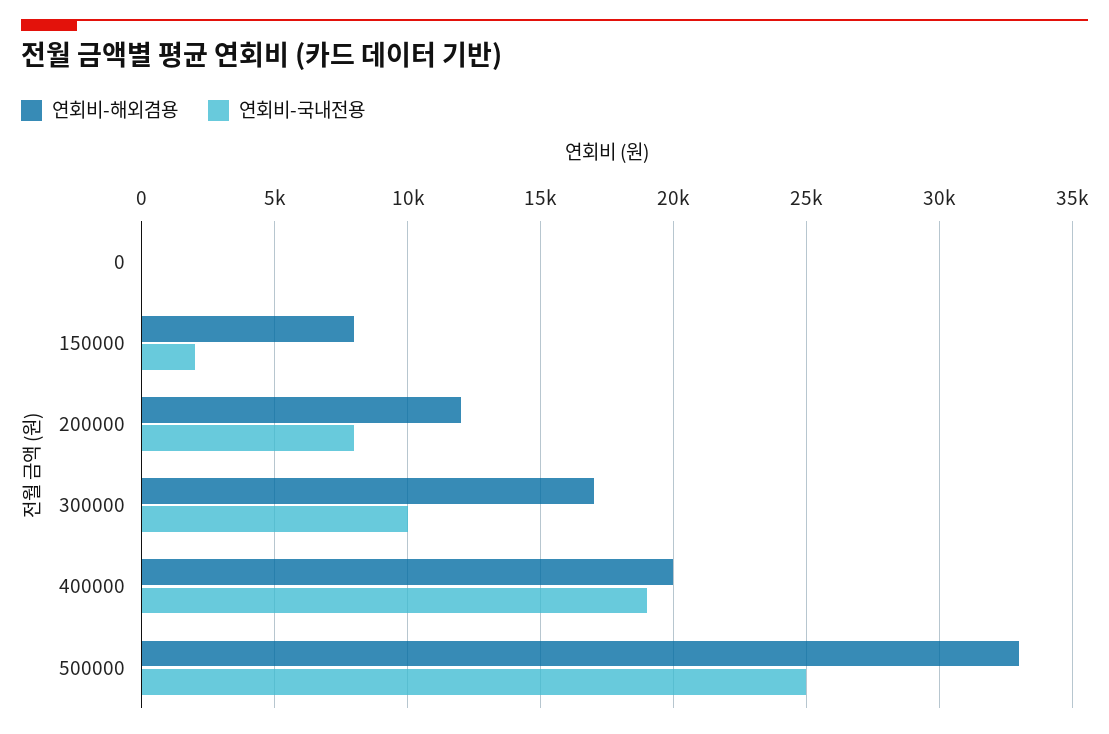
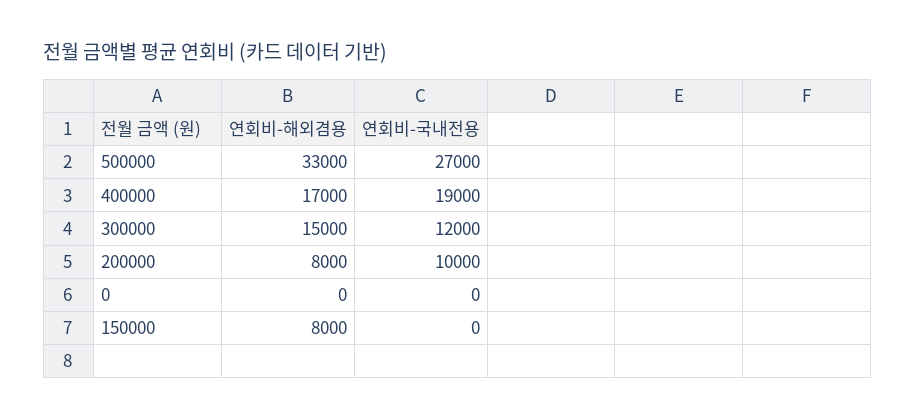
연회비-국내전용, 150000: 2000 -> 0
연회비-해외겸용, 200000: 12000 -> 8000
연회비-국내전용, 200000: 8000 -> 10000
연회비-해외겸용, 300000: 17000 -> 15000
연회비-국내전용, 300000: 10000 -> 12000
연회비-해외겸용, 400000: 20000 -> 17000
연회비-국내전용, 500000: 25000 -> 27000

